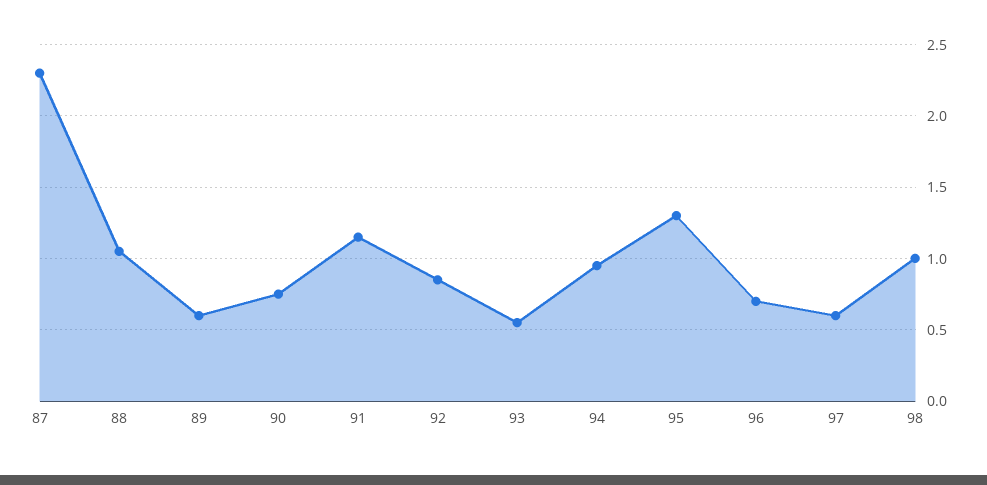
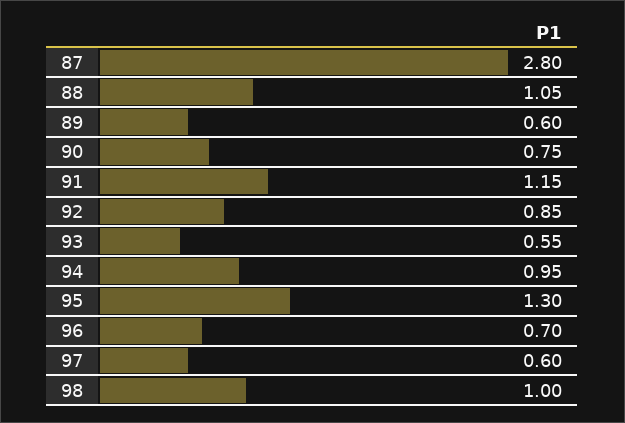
87: 2.3 -> 2.8

